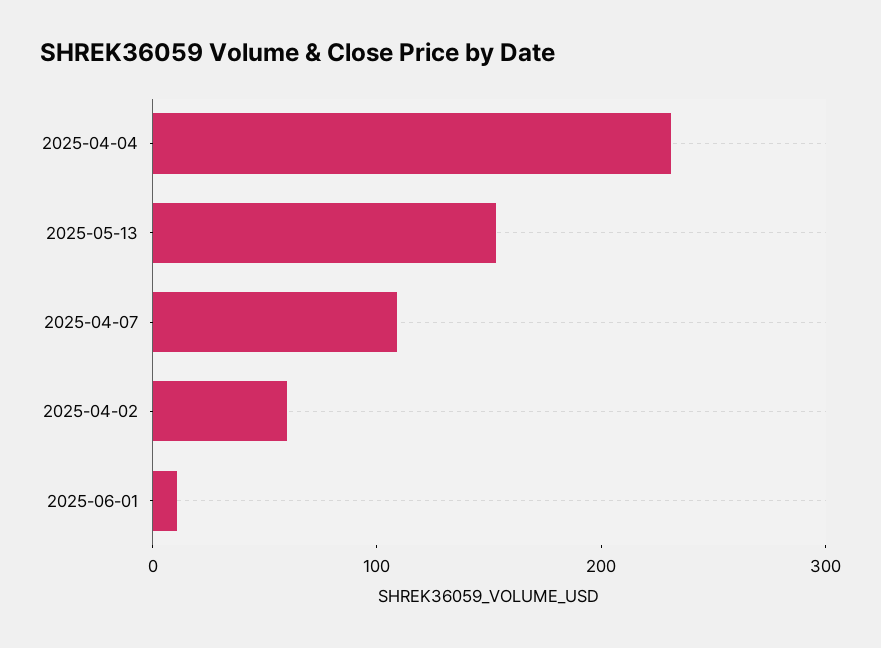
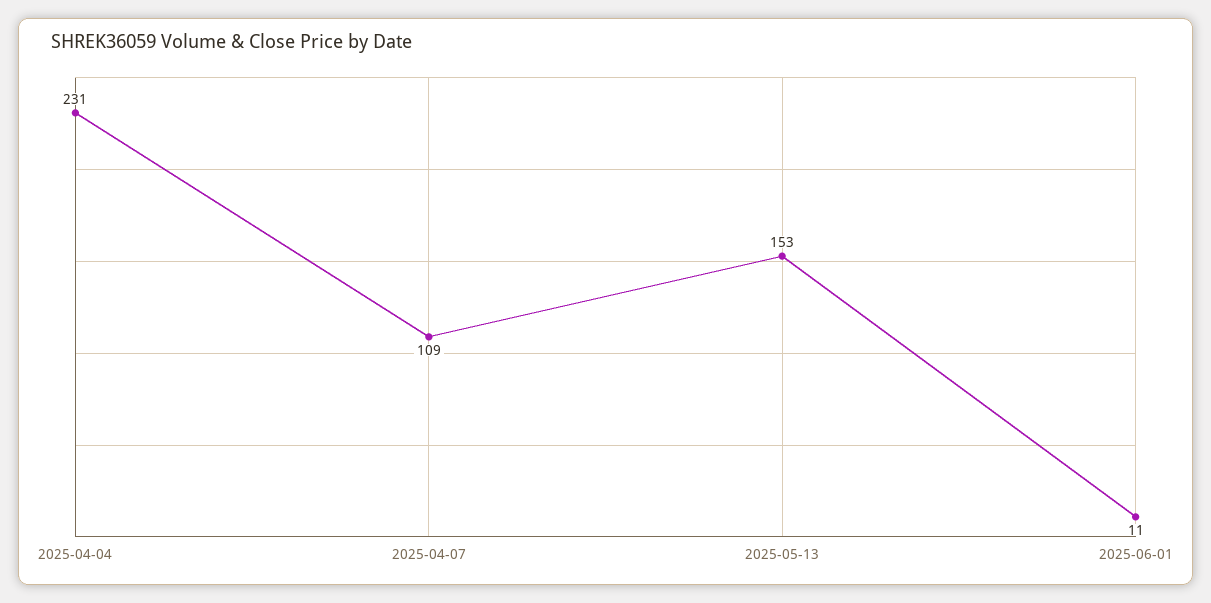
2025-04-02: 60 -> none

